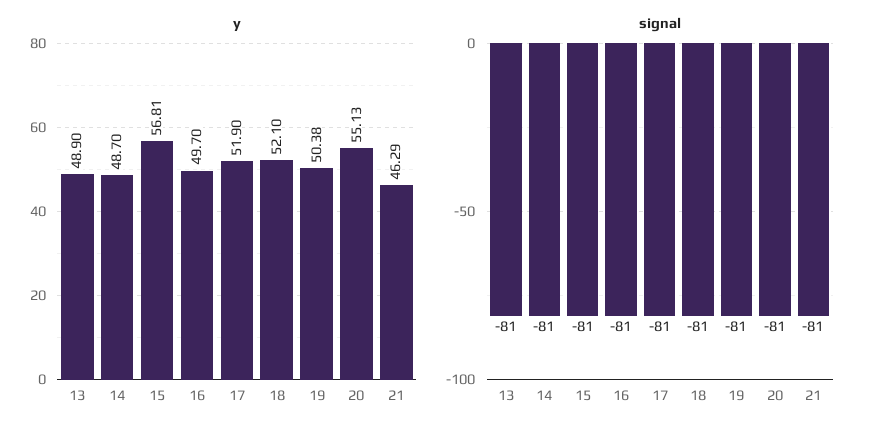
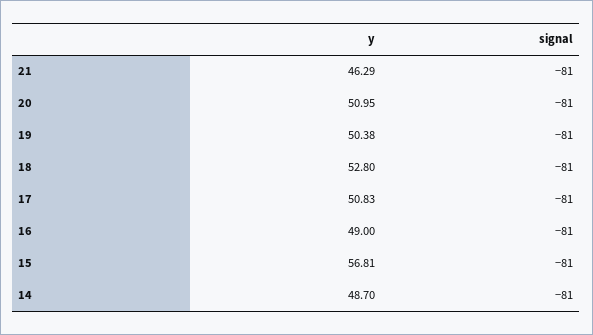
y, 13: 48.9 -> none
y, 16: 49.7 -> 49
y, 17: 51.9 -> 50.83
y, 18: 52.1 -> 52.8
y, 20: 55.13 -> 50.95
signal, 13: -81 -> none

